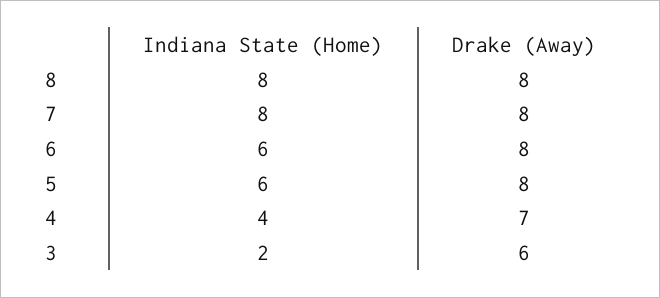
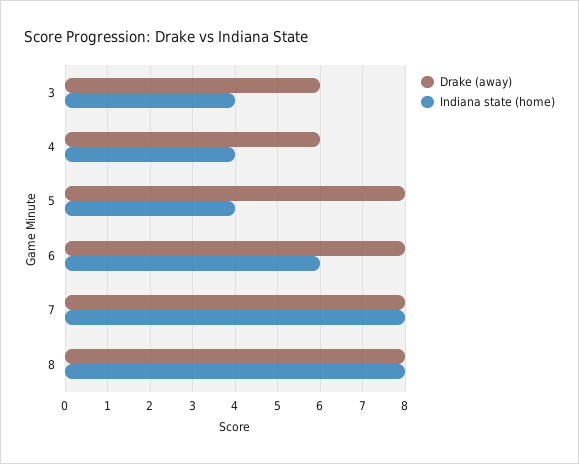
Indiana State (Home), 5: 6 -> 4
Drake (Away), 4: 7 -> 6
Indiana State (Home), 3: 2 -> 4

